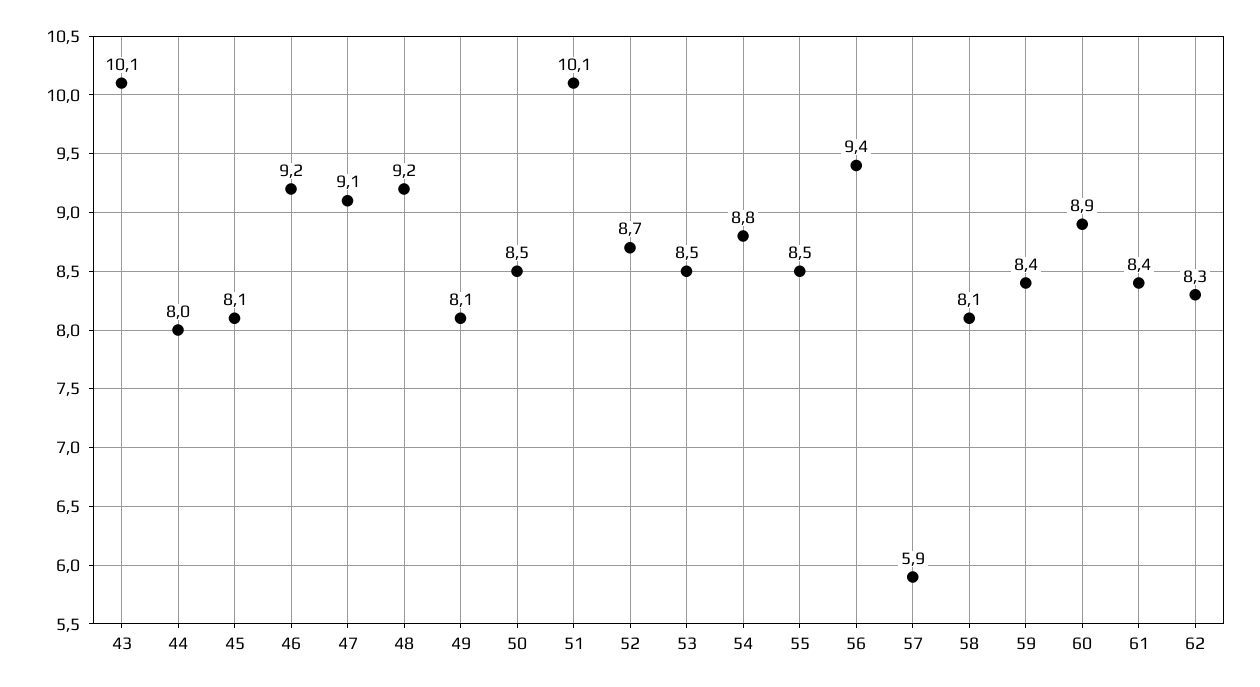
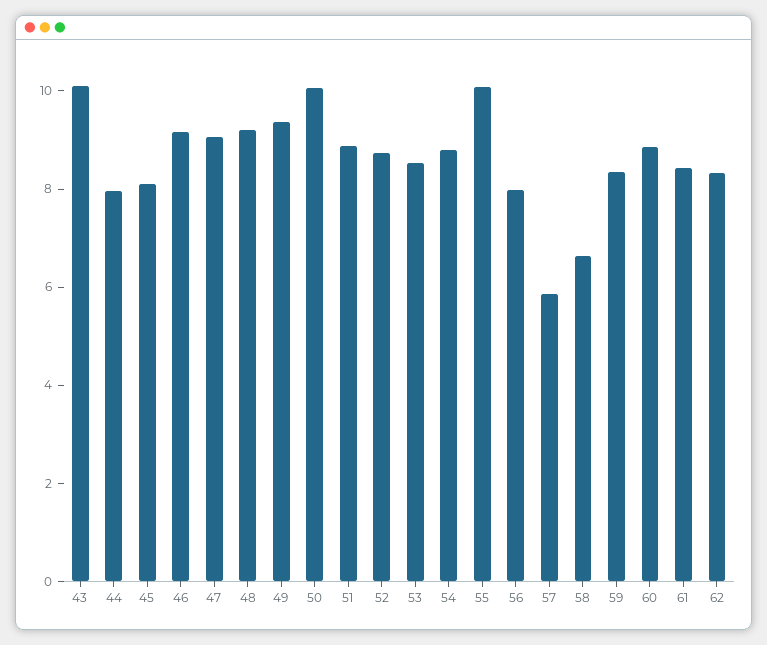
49: 8.1 -> 9.5
50: 8.5 -> 10
51: 10.1 -> 9
55: 8.5 -> 10
56: 9.4 -> 8
58: 8.1 -> 6.5

